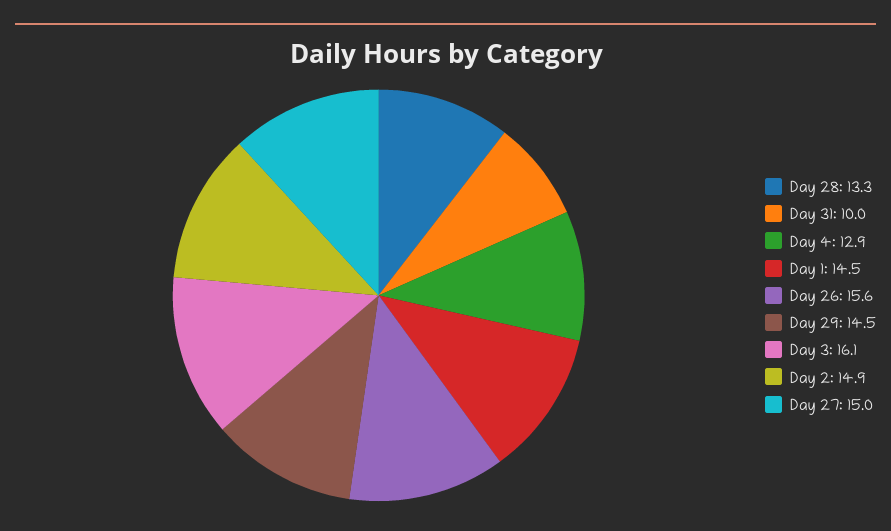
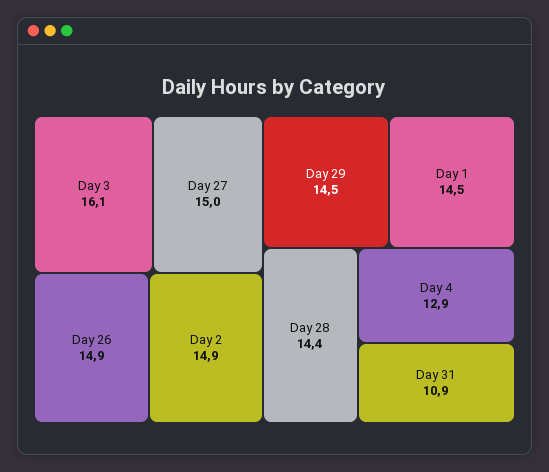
Day 28: 13.3 -> 14.4
Day 31: 10 -> 10.9
Day 26: 15.6 -> 14.9

